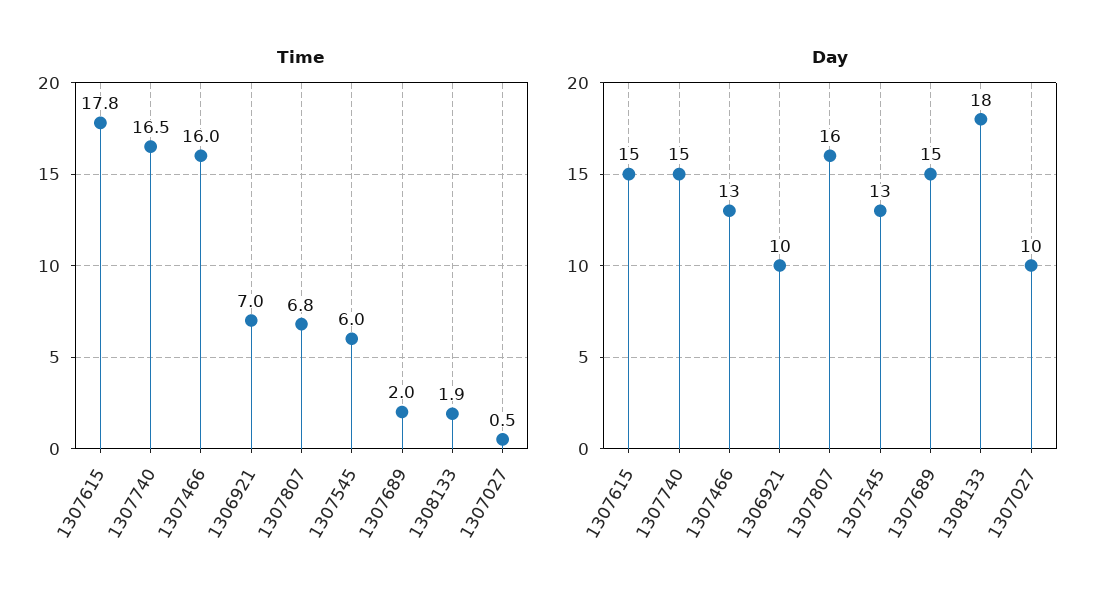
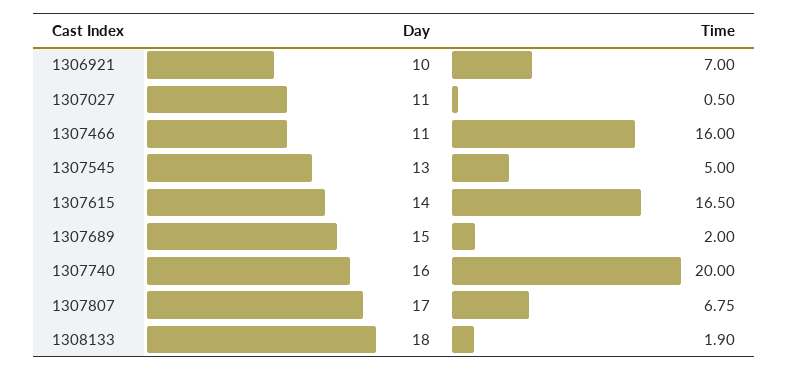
Time, 1307615: 17.8 -> 16.5
Time, 1307740: 16.5 -> 20
Time, 1307545: 6 -> 5
Day, 1307615: 15 -> 14
Day, 1307740: 15 -> 16
Day, 1307466: 13 -> 11
Day, 1307807: 16 -> 17
Day, 1307027: 10 -> 11

